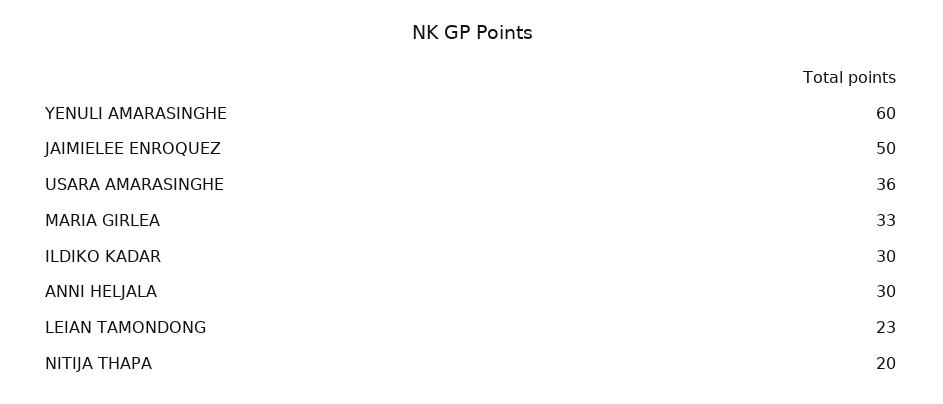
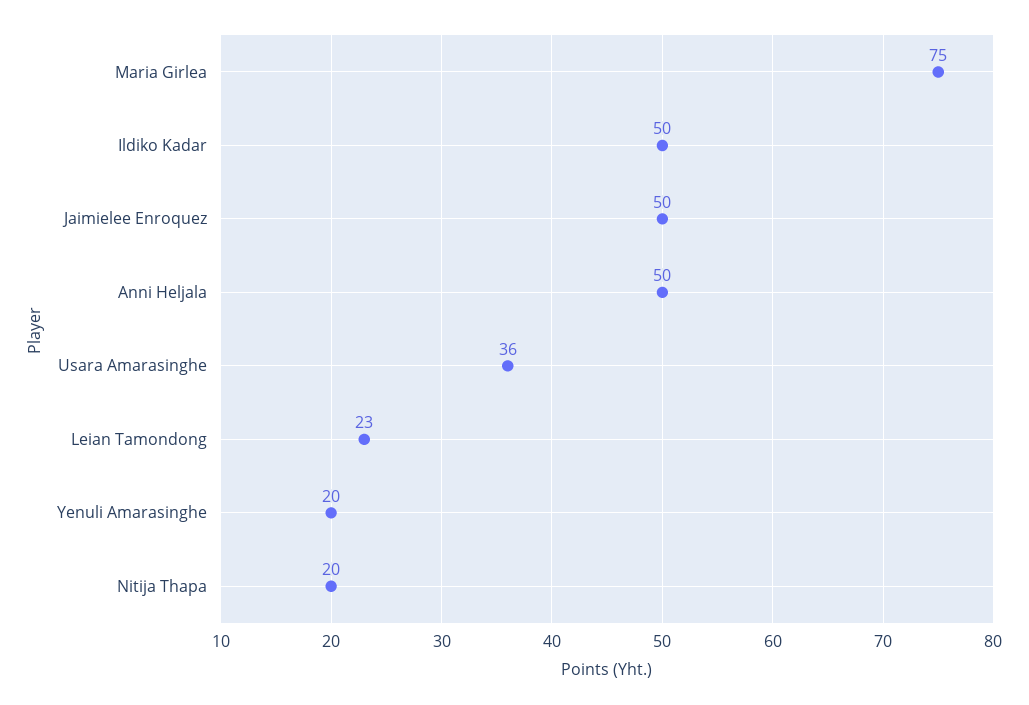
YENULI AMARASINGHE: 60 -> 20
MARIA GIRLEA: 33 -> 75
ILDIKO KADAR: 30 -> 50
ANNI HELJALA: 30 -> 50

